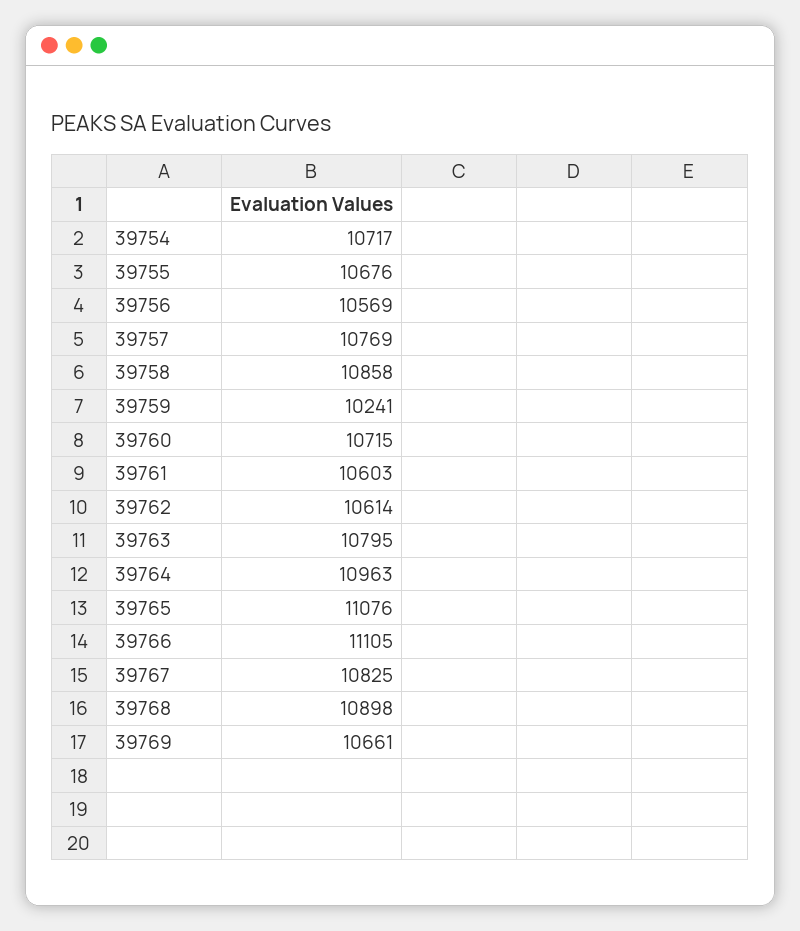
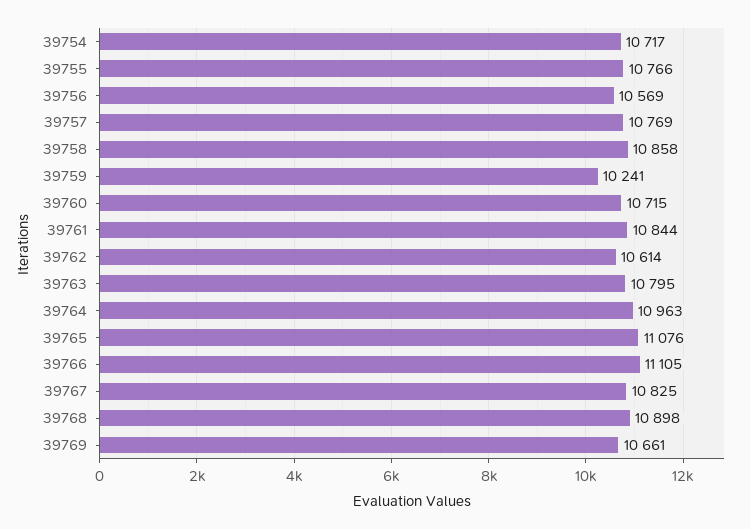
39755: 10676 -> 10766
39761: 10603 -> 10844

